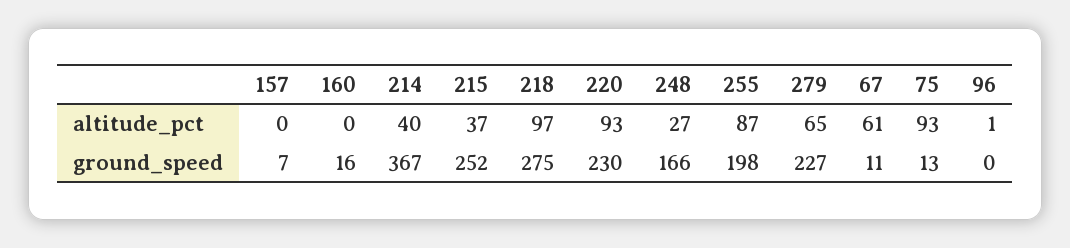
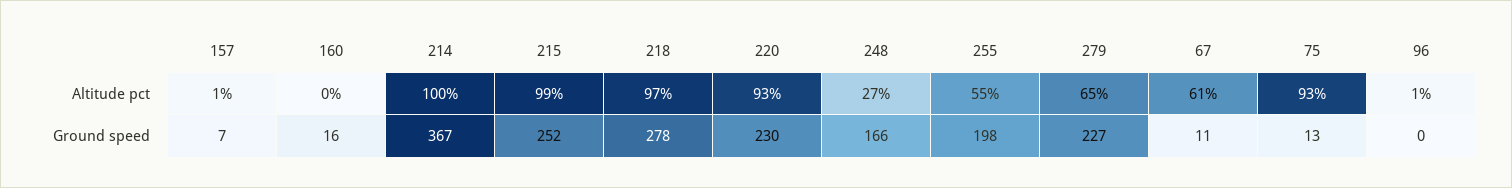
157, altitude_pct: 0 -> 1
214, altitude_pct: 40 -> 100
215, altitude_pct: 37 -> 99
255, altitude_pct: 87 -> 55
218, ground_speed: 275 -> 278

